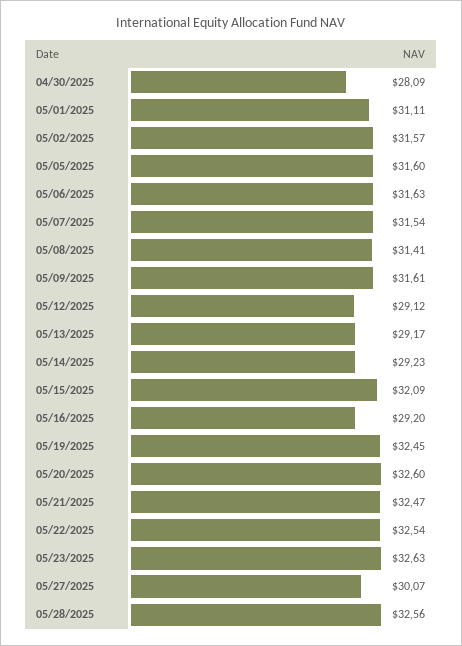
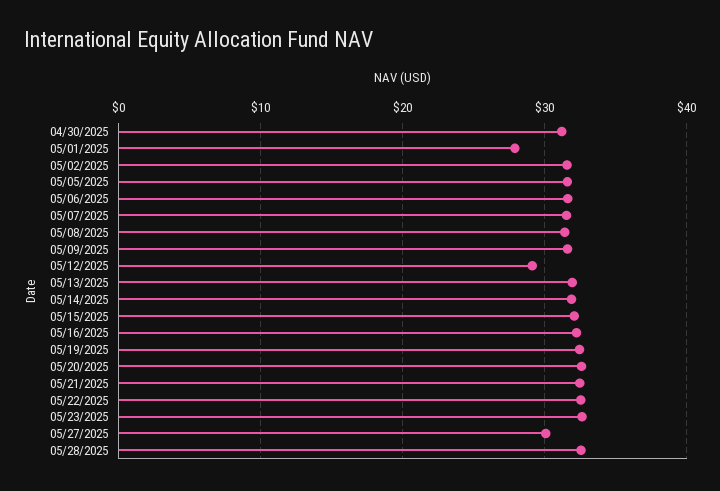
04/30/2025: 28.09 -> 31
05/01/2025: 31.11 -> 28
05/13/2025: 29.17 -> 32
05/14/2025: 29.23 -> 32
05/16/2025: 29.2 -> 32

